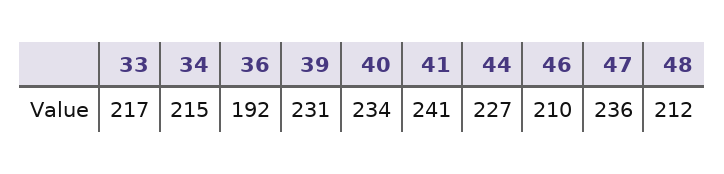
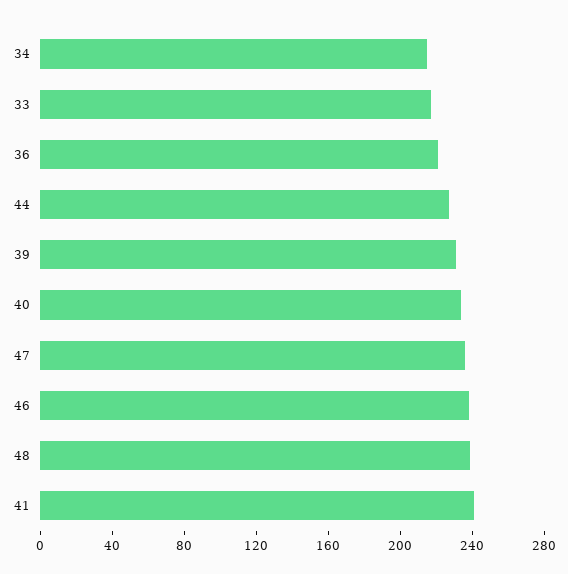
36: 192 -> 220
46: 210 -> 240
48: 212 -> 240

